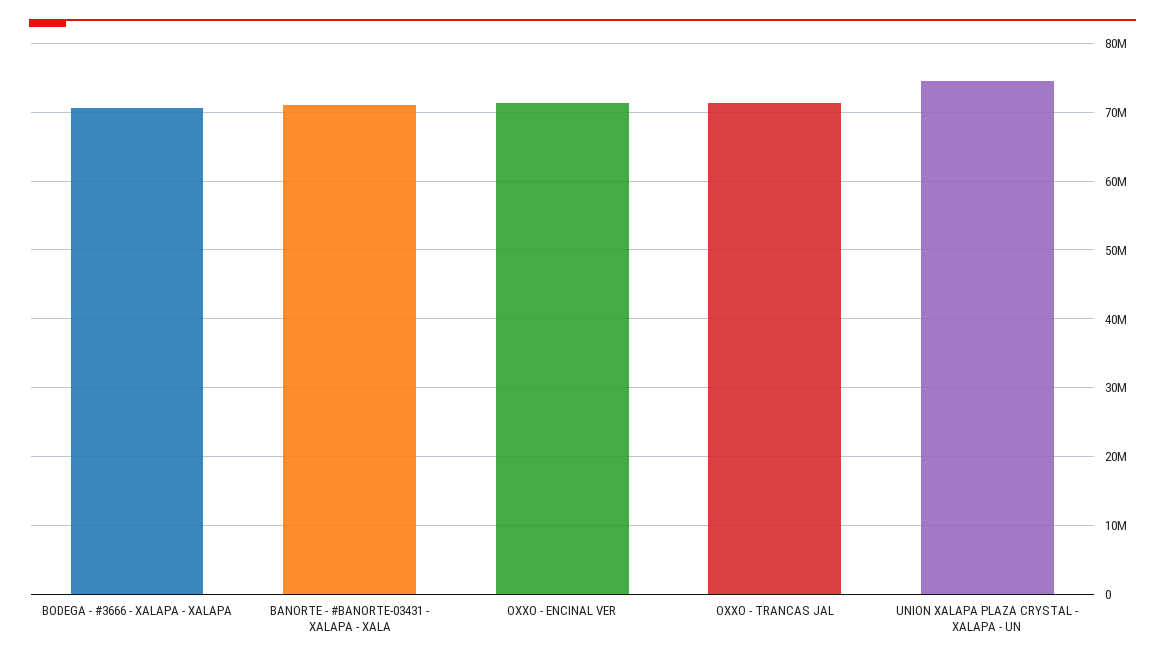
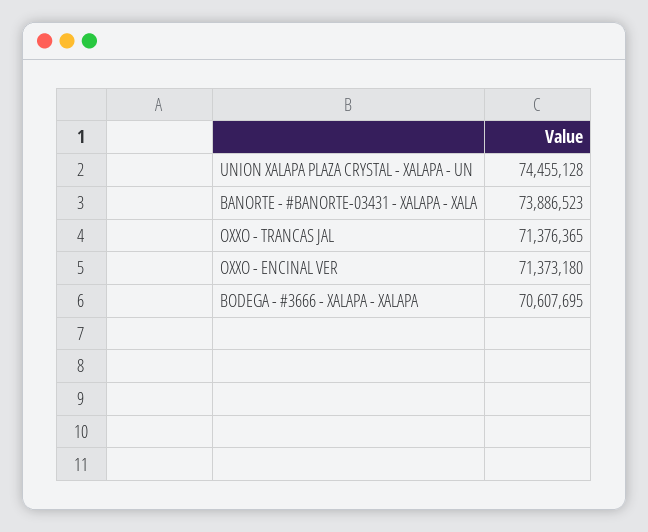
BANORTE - #BANORTE-03431 - XALAPA - XALA: 71000000 -> 73886523

